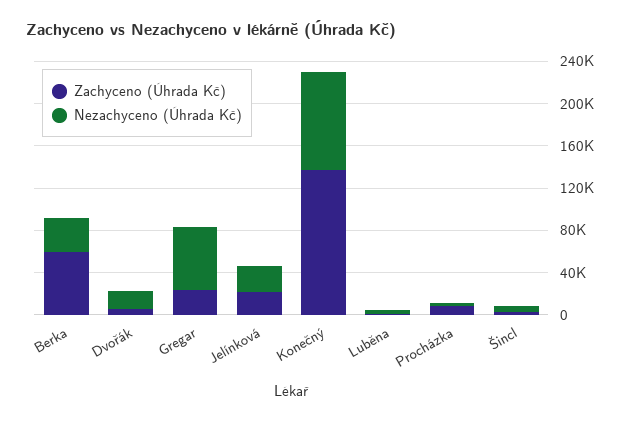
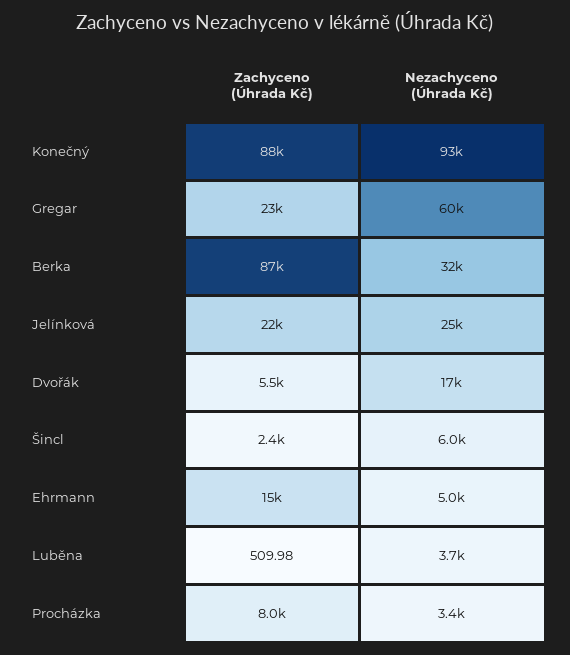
Zachyceno (Úhrada Kč), Berka: 60000 -> 87000
Zachyceno (Úhrada Kč), Konečný: 140000 -> 88000
Zachyceno (Úhrada Kč), Ehrmann: none -> 15000
Nezachyceno (Úhrada Kč), Ehrmann: none -> 5000

